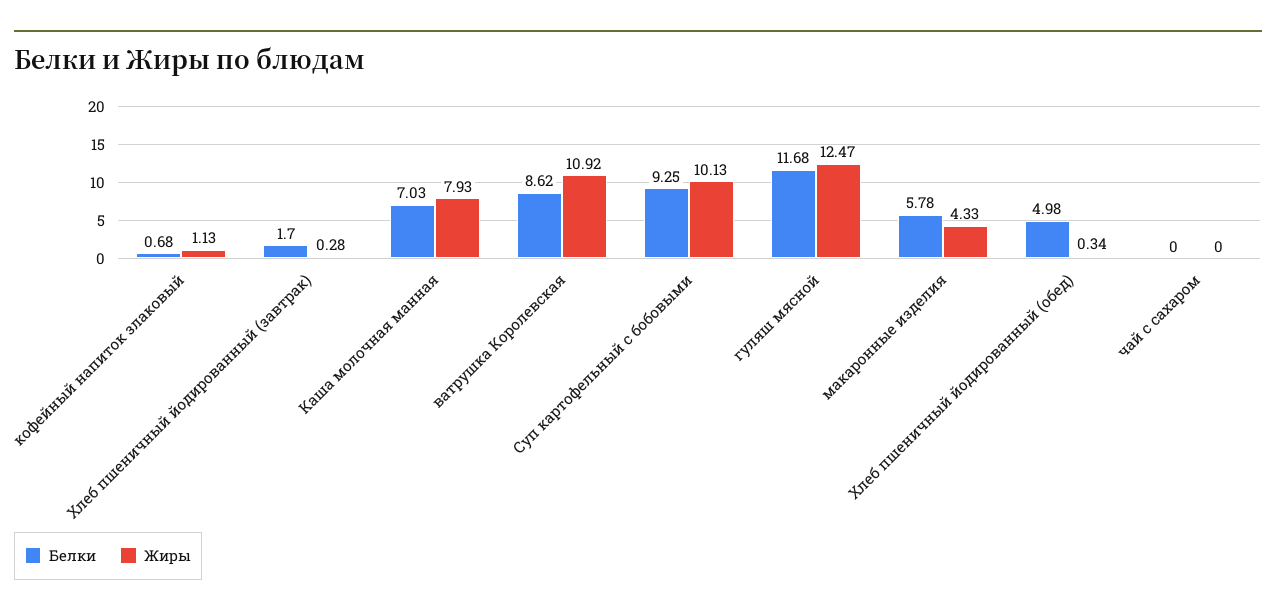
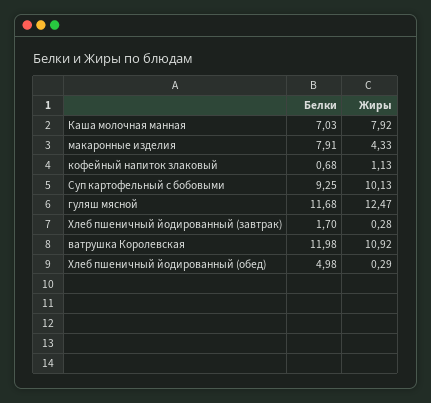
Жиры, Каша молочная манная: 7.93 -> 7.92
Белки, ватрушка Королевская: 8.62 -> 11.98
Белки, макаронные изделия: 5.78 -> 7.91
Жиры, Хлеб пшеничный йодированный (обед): 0.34 -> 0.29
Белки, чай с сахаром: 0 -> none
Жиры, чай с сахаром: 0 -> none

